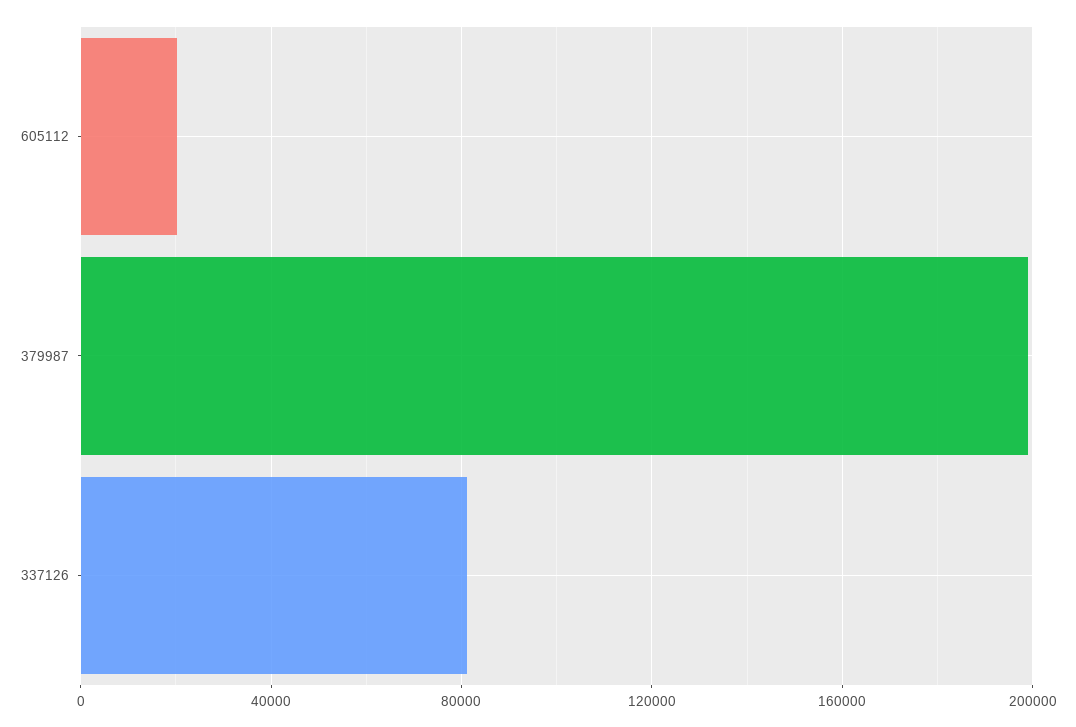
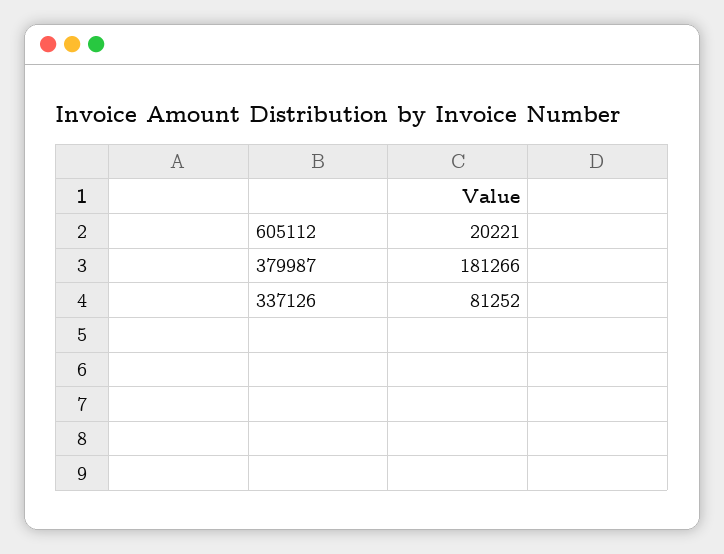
379987: 200000 -> 181266

